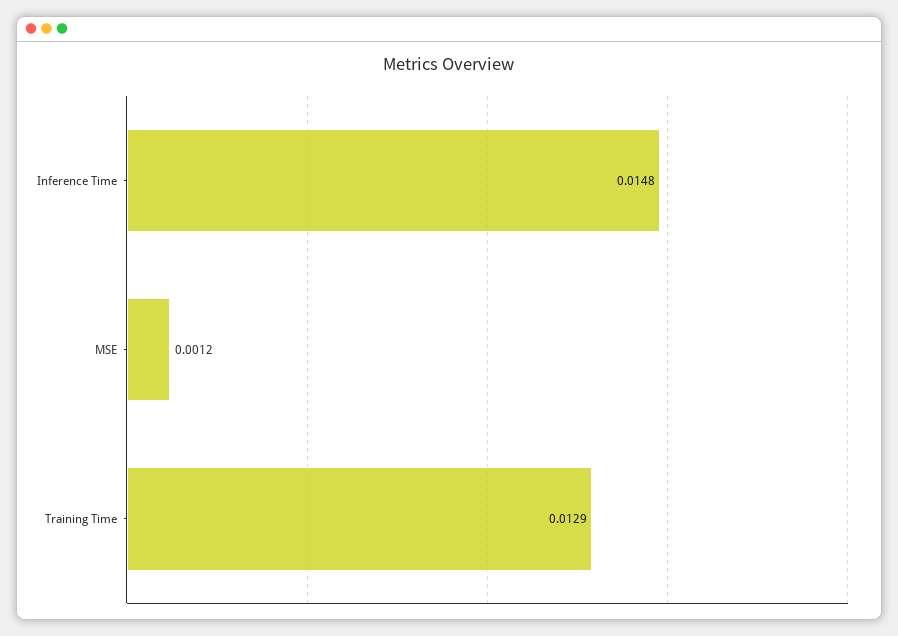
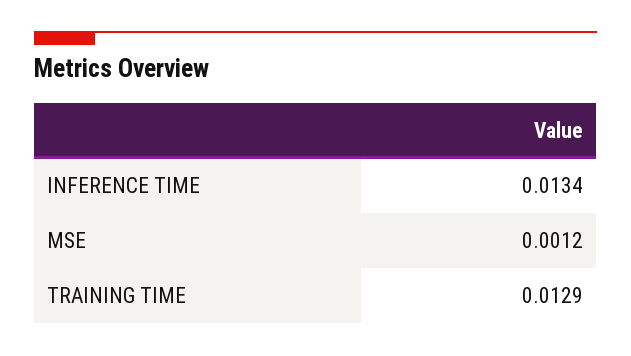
Inference Time: 0.0148 -> 0.0134

